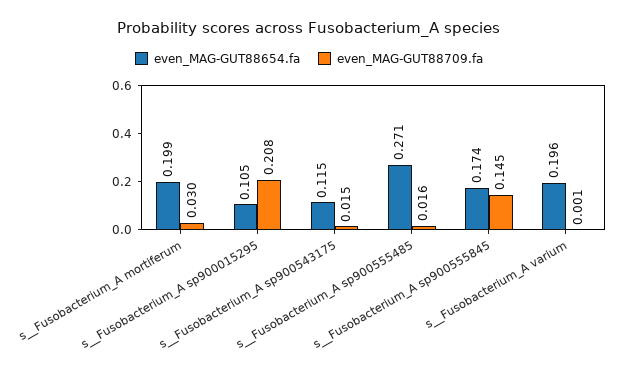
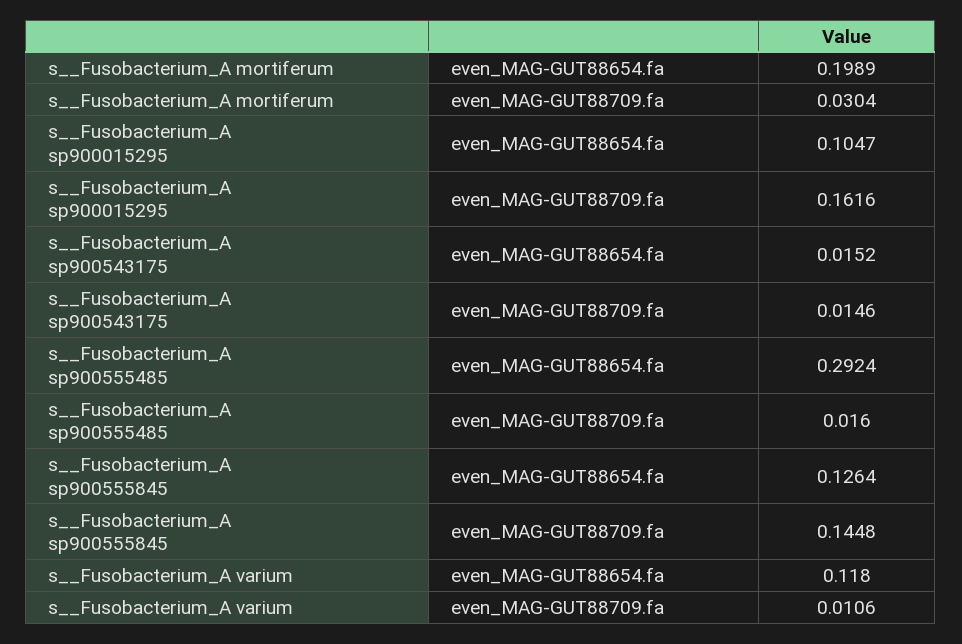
even_MAG-GUT88709.fa, s__Fusobacterium_A sp900015295: 0.208 -> 0.1616
even_MAG-GUT88654.fa, s__Fusobacterium_A sp900543175: 0.115 -> 0.0152
even_MAG-GUT88654.fa, s__Fusobacterium_A sp900555485: 0.271 -> 0.2924
even_MAG-GUT88654.fa, s__Fusobacterium_A sp900555845: 0.174 -> 0.1264
even_MAG-GUT88654.fa, s__Fusobacterium_A varium: 0.196 -> 0.118
even_MAG-GUT88709.fa, s__Fusobacterium_A varium: 0.001 -> 0.0106

